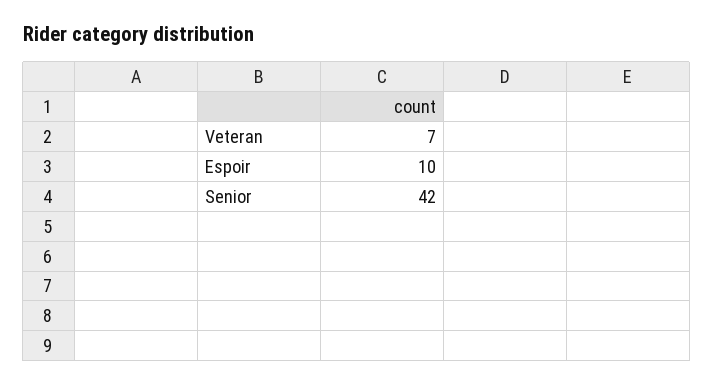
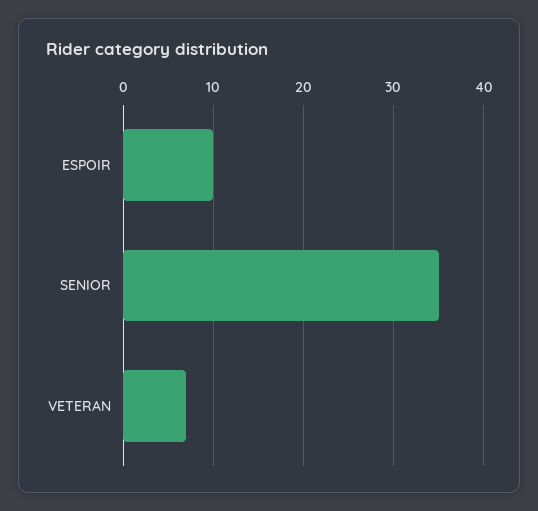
Senior: 42 -> 35

